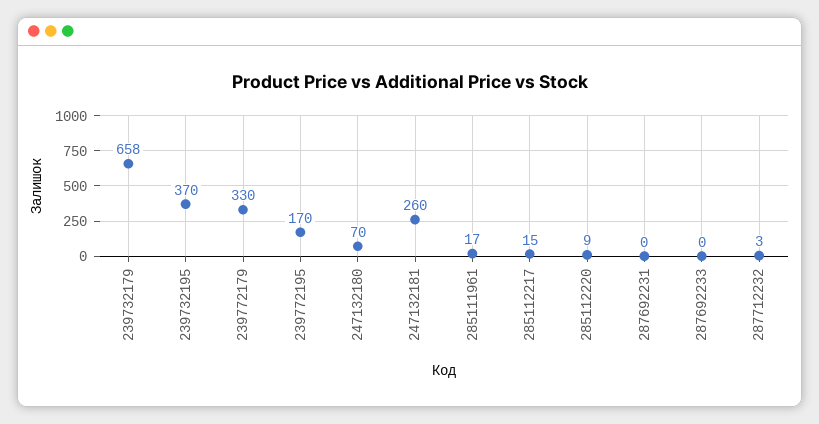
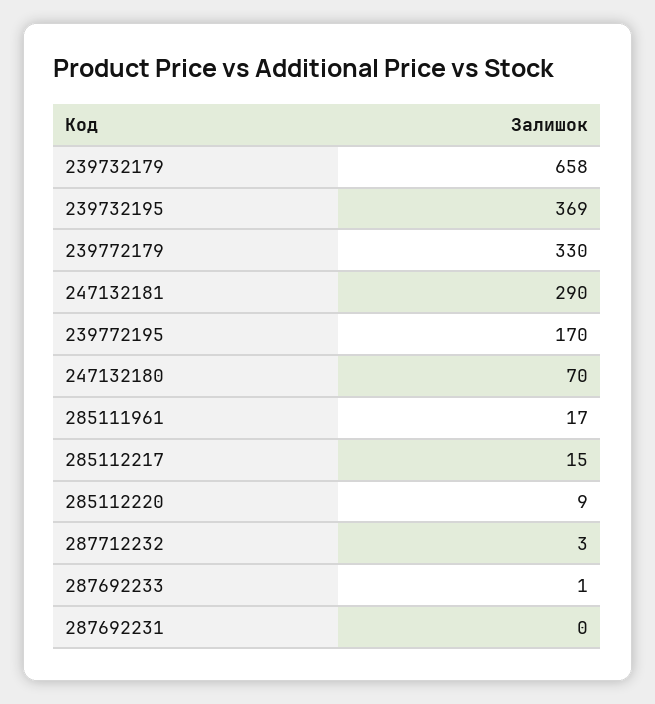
239732195: 370 -> 369
247132181: 260 -> 290
287692233: 0 -> 1

